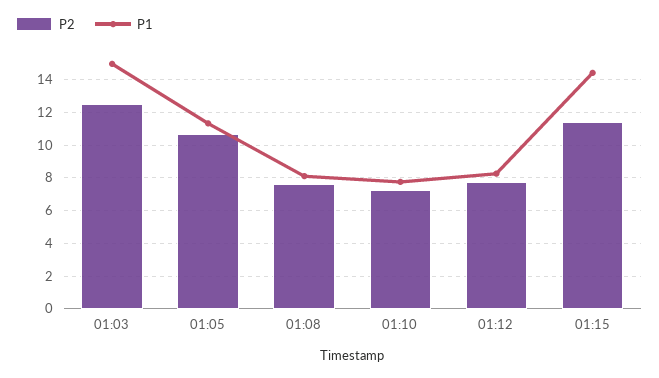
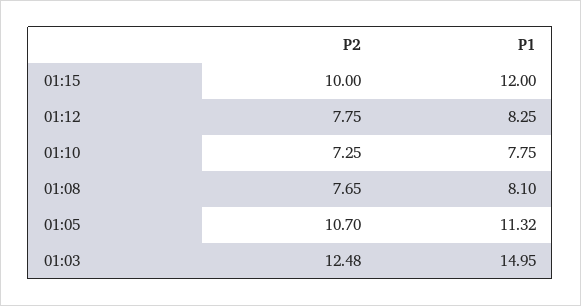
P2, 01:15: 11.5 -> 10
P1, 01:15: 14.5 -> 12

